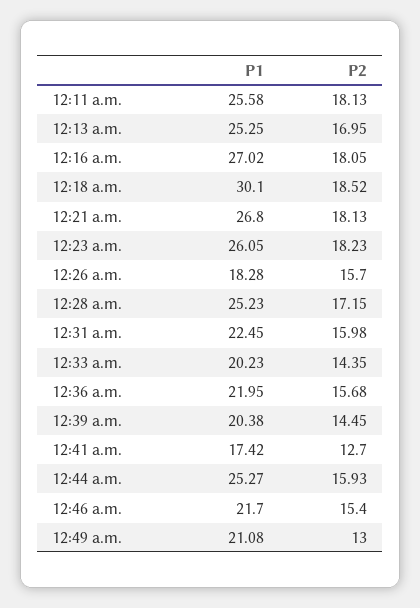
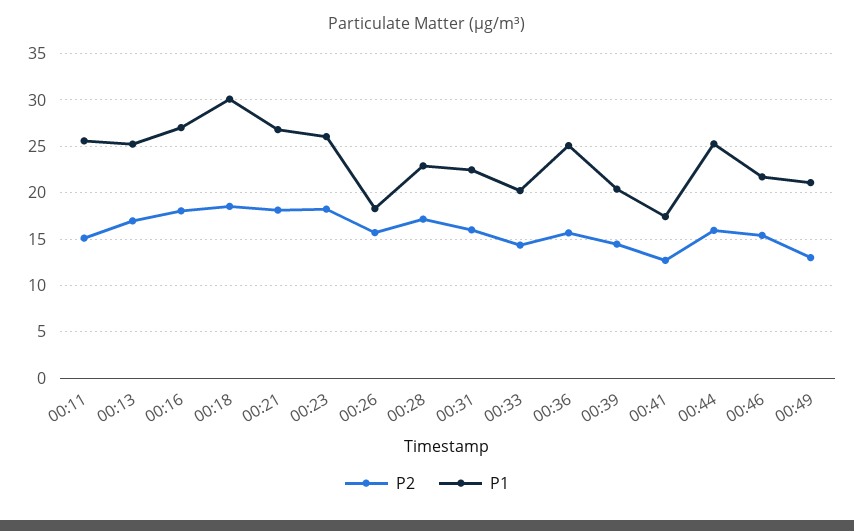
P2, 12:11 a.m.: 18.13 -> 15
P1, 12:28 a.m.: 25.23 -> 23
P1, 12:36 a.m.: 21.95 -> 25

